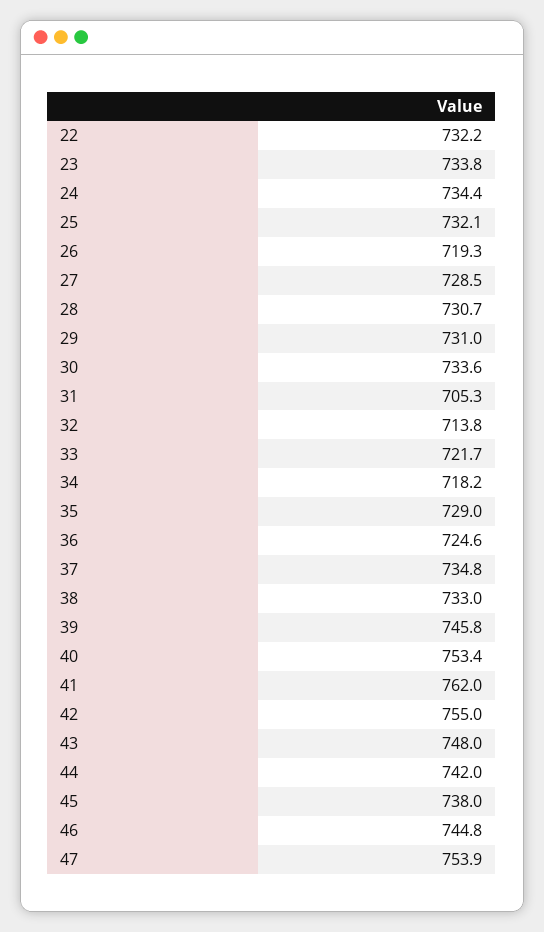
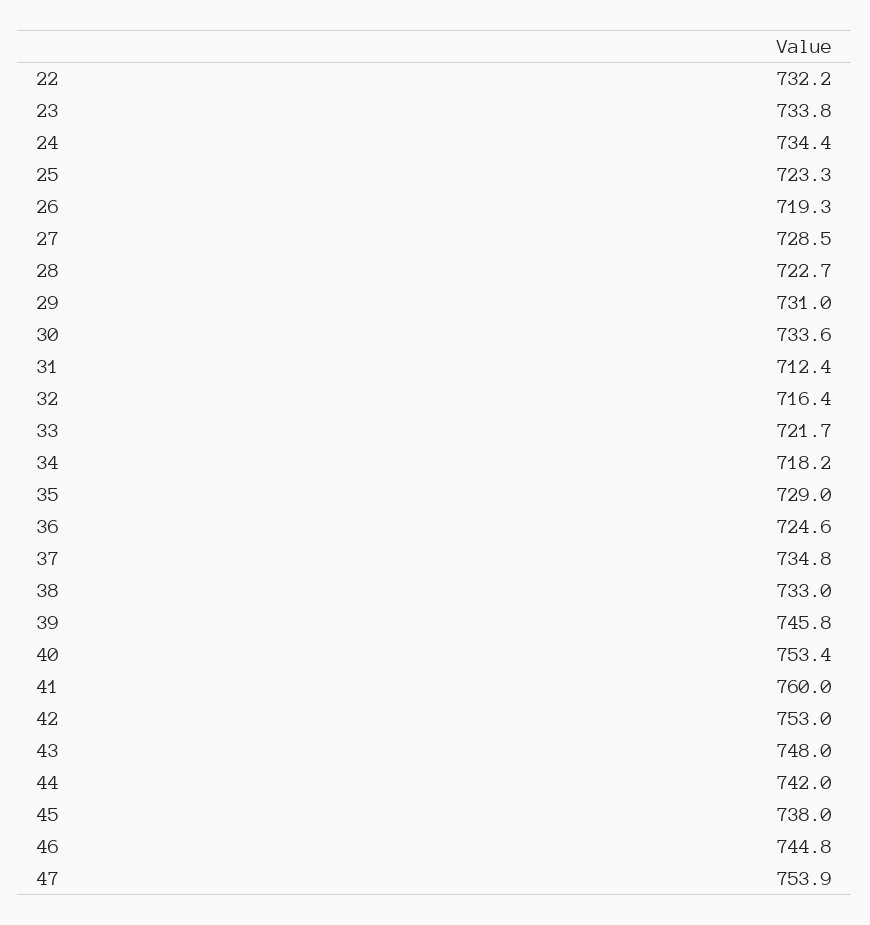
25: 732.1 -> 723.3
28: 730.7 -> 722.7
31: 705.3 -> 712.4
32: 713.8 -> 716.4
41: 762 -> 760
42: 755 -> 753

